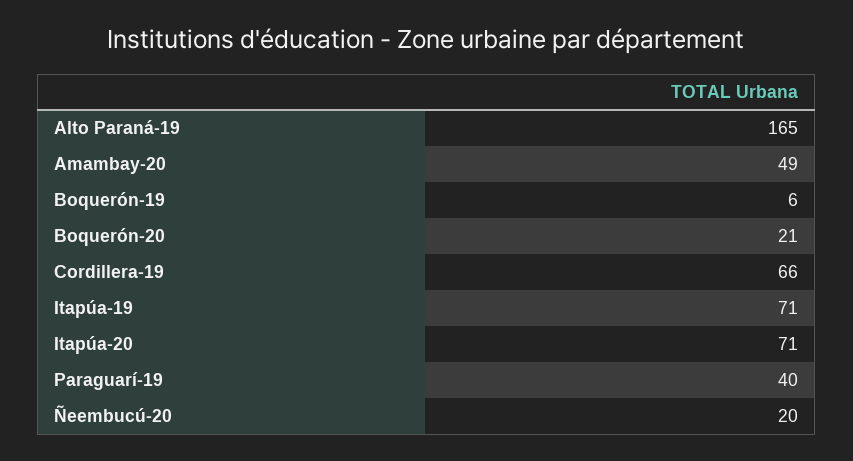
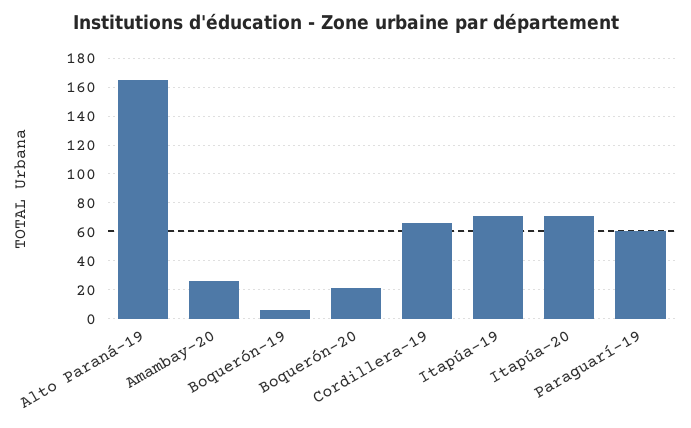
Amambay-20: 49 -> 25
Paraguarí-19: 40 -> 60
Ñeembucú-20: 20 -> none

